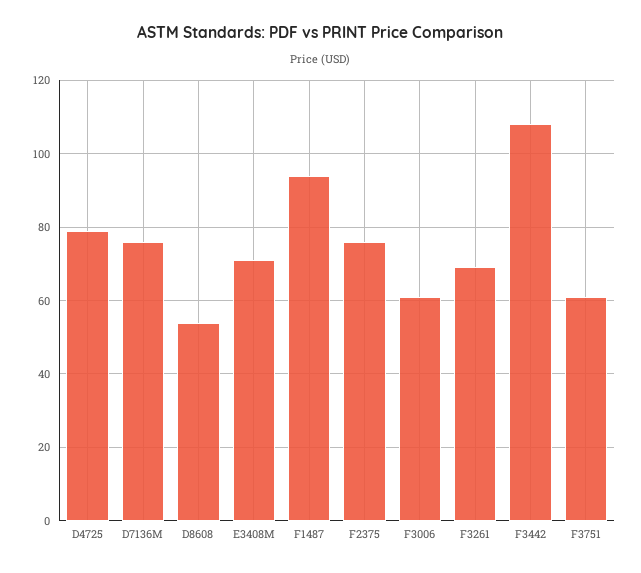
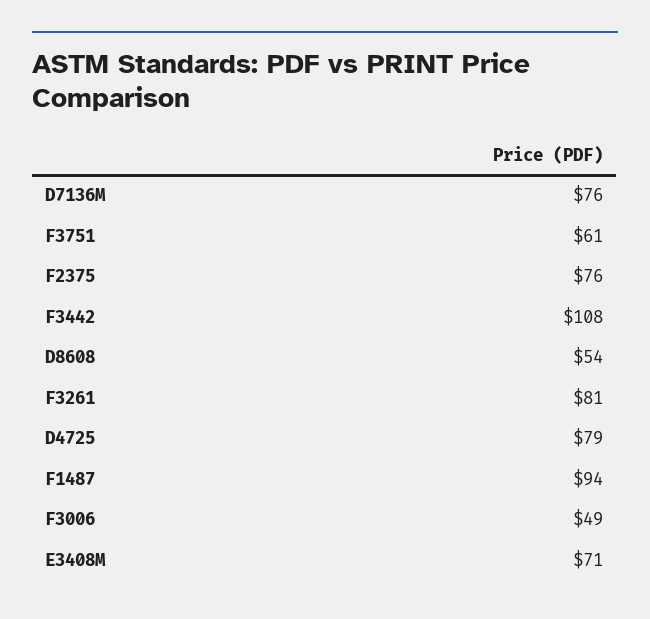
F3006: 60 -> 49
F3261: 70 -> 81

